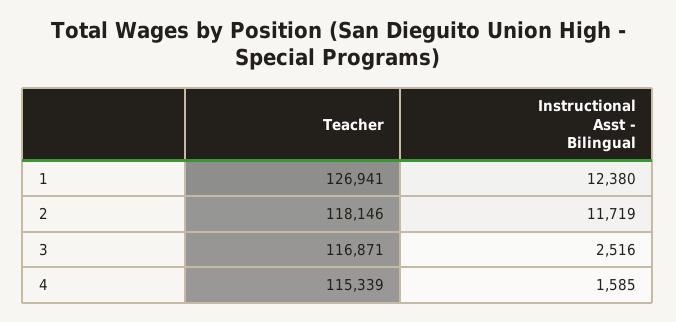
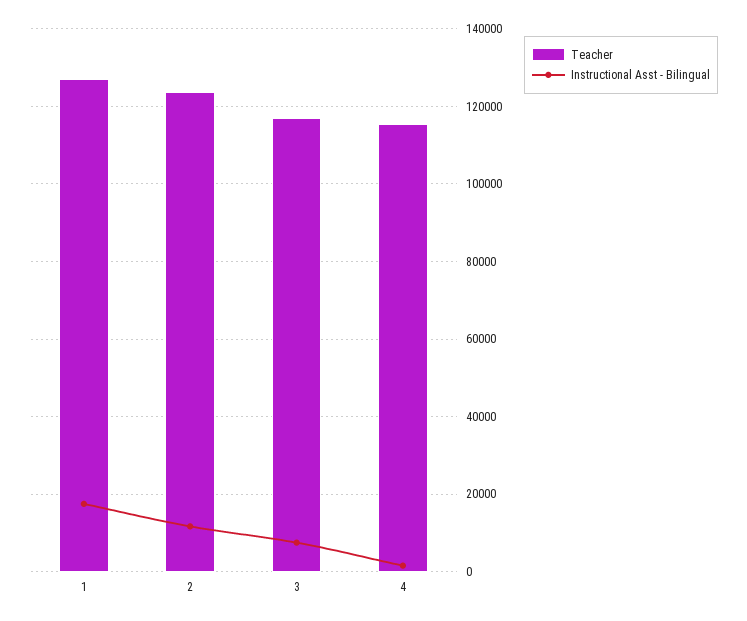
Instructional Asst - Bilingual, 1: 12380 -> 18000
Teacher, 2: 118146 -> 124000
Instructional Asst - Bilingual, 3: 2516 -> 8000

